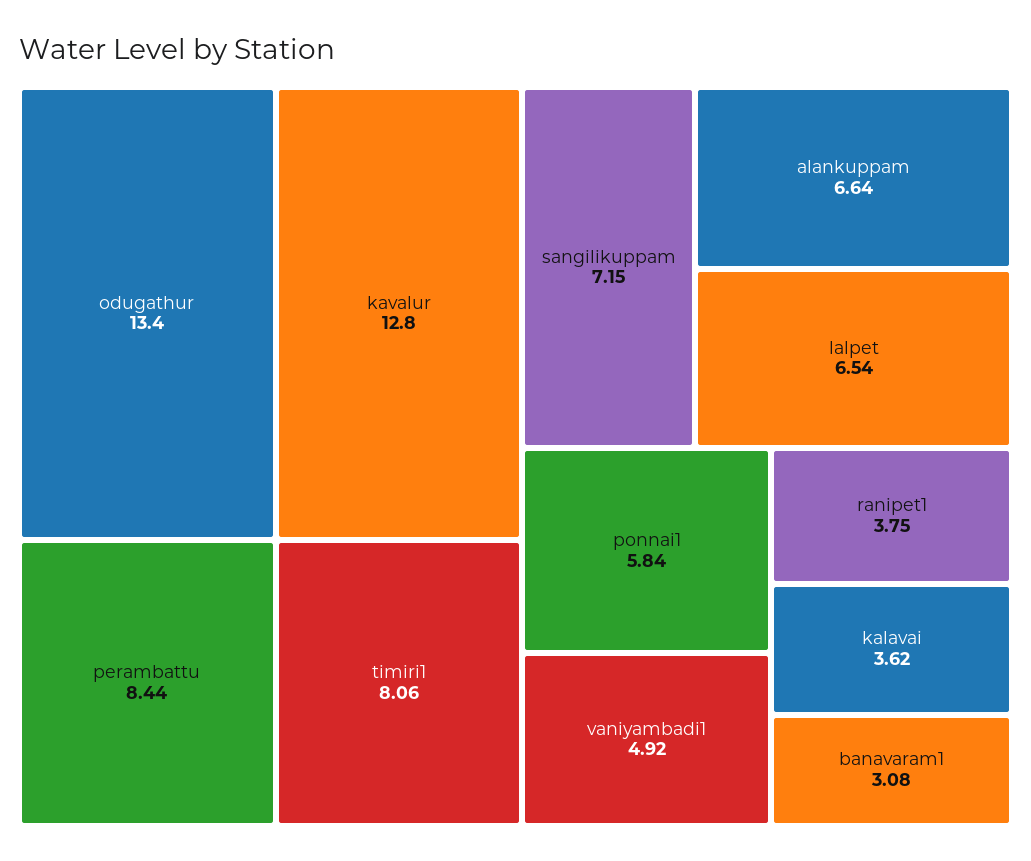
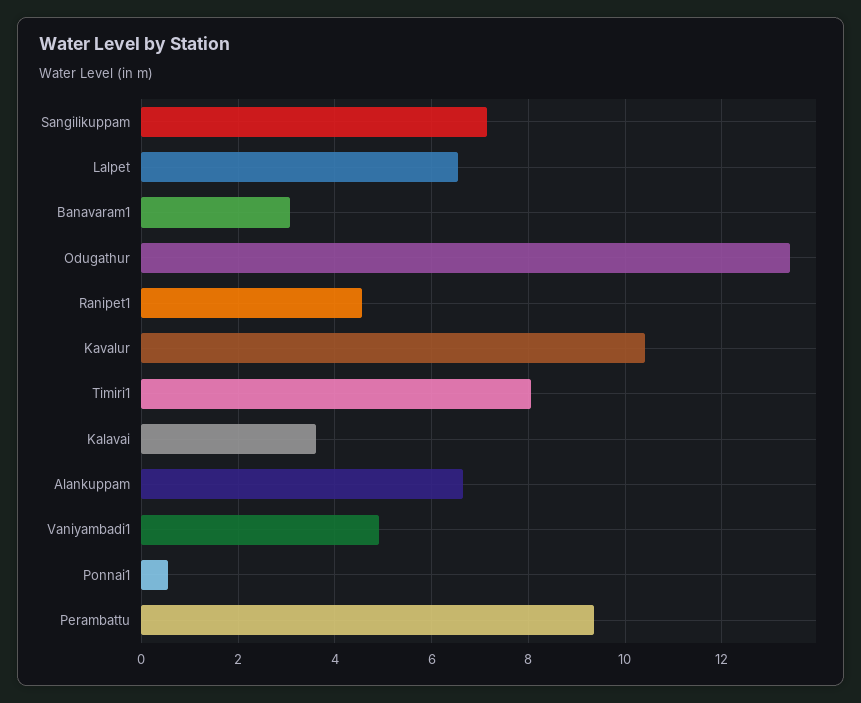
kavalur: 12.8 -> 10.4
perambattu: 8.44 -> 9.4
ponnai1: 5.84 -> 0.6
ranipet1: 3.75 -> 4.6

